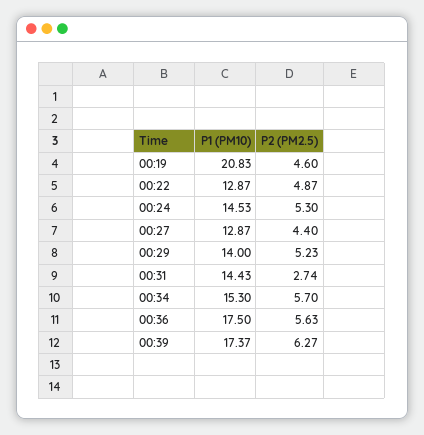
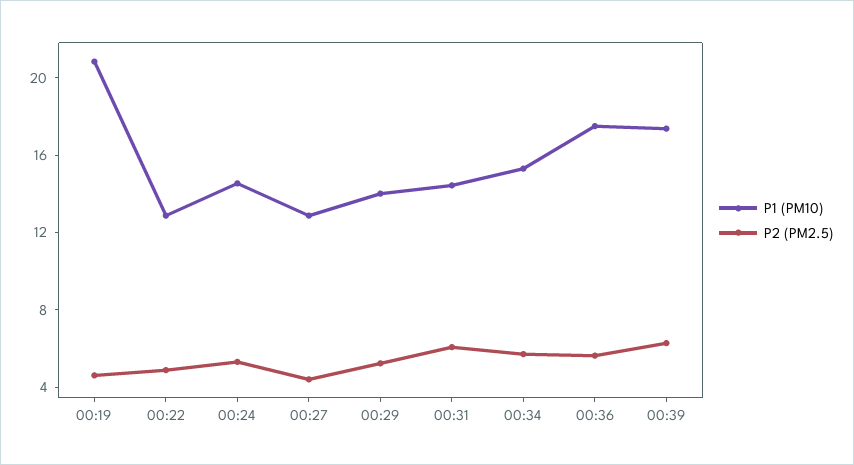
P2 (PM2.5), 00:31: 2.74 -> 6

